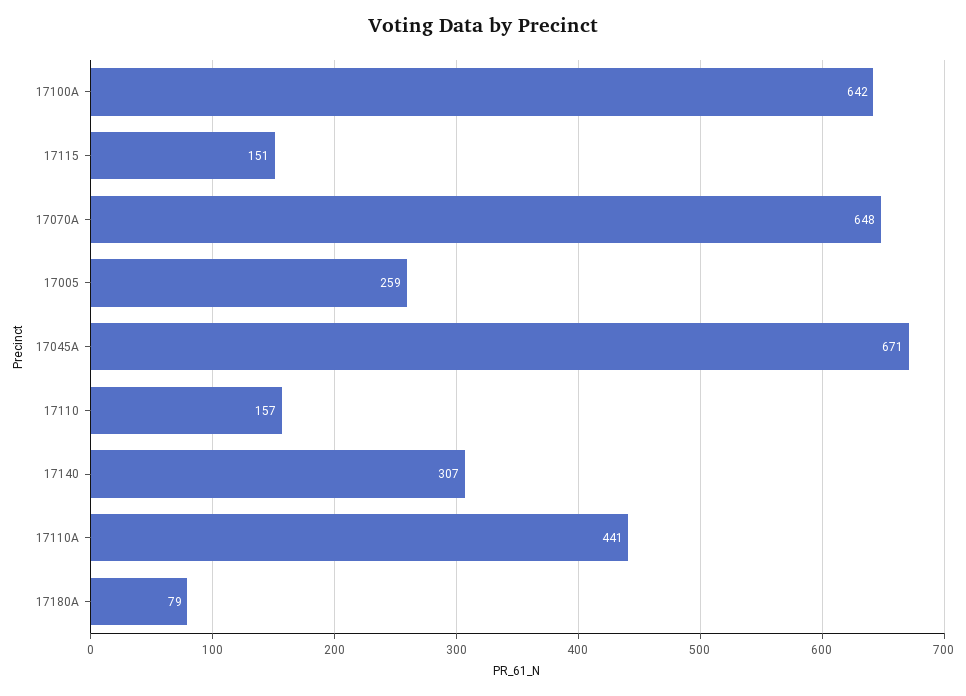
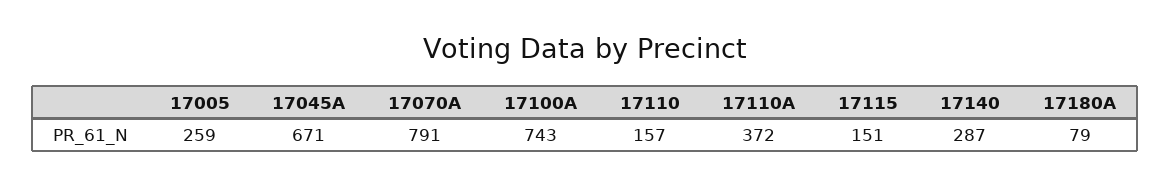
17100A: 642 -> 743
17070A: 648 -> 791
17140: 307 -> 287
17110A: 441 -> 372

